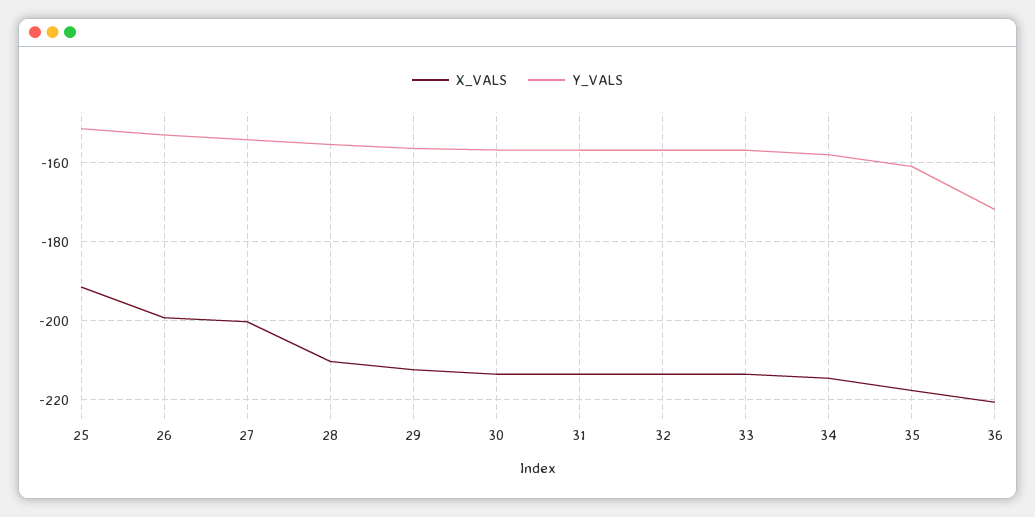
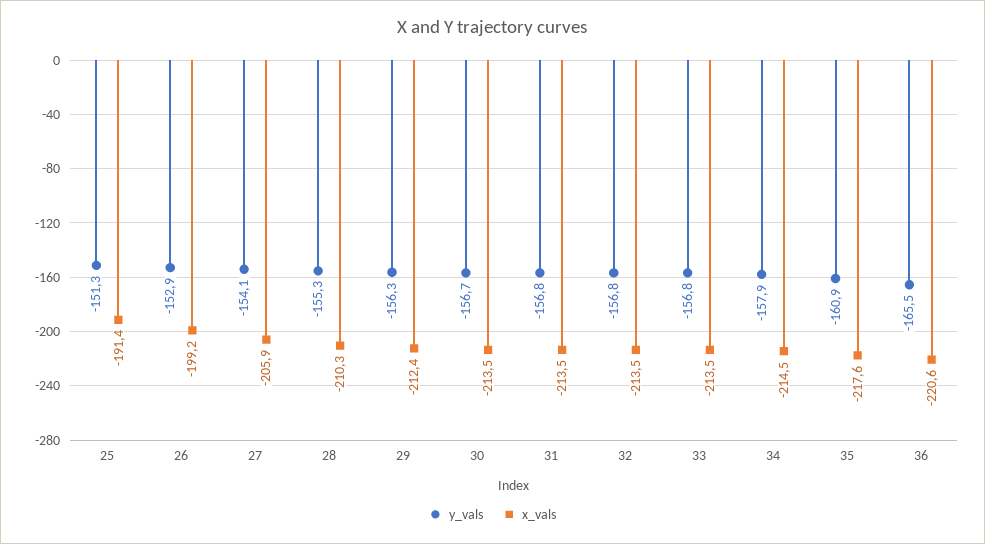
X_VALS, 27: -200 -> -205.9
Y_VALS, 36: -172 -> -165.5

